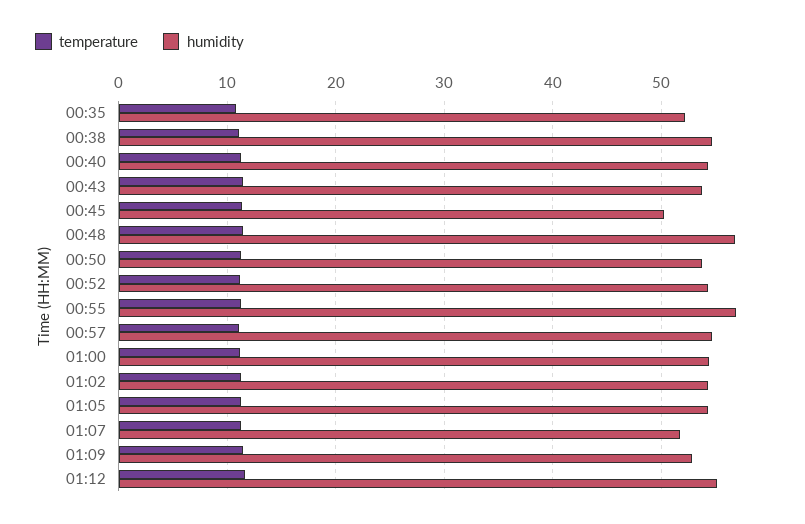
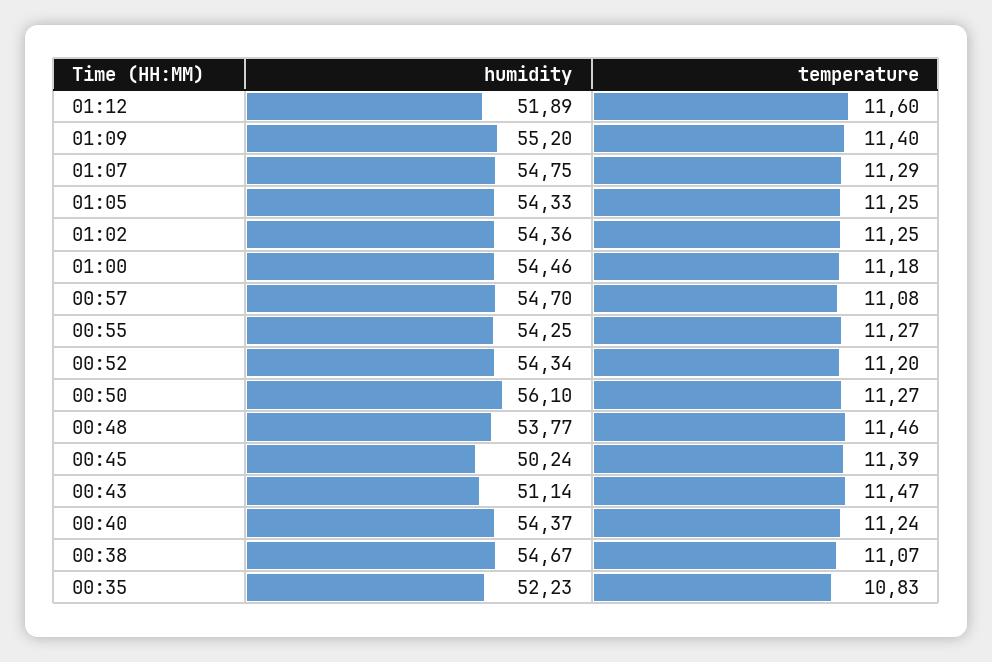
humidity, 00:43: 54 -> 51.14
humidity, 00:48: 57 -> 53.77
humidity, 00:50: 54 -> 56.1
humidity, 00:55: 57 -> 54.25
humidity, 01:07: 52 -> 54.75
humidity, 01:09: 53 -> 55.2
humidity, 01:12: 55 -> 51.89

